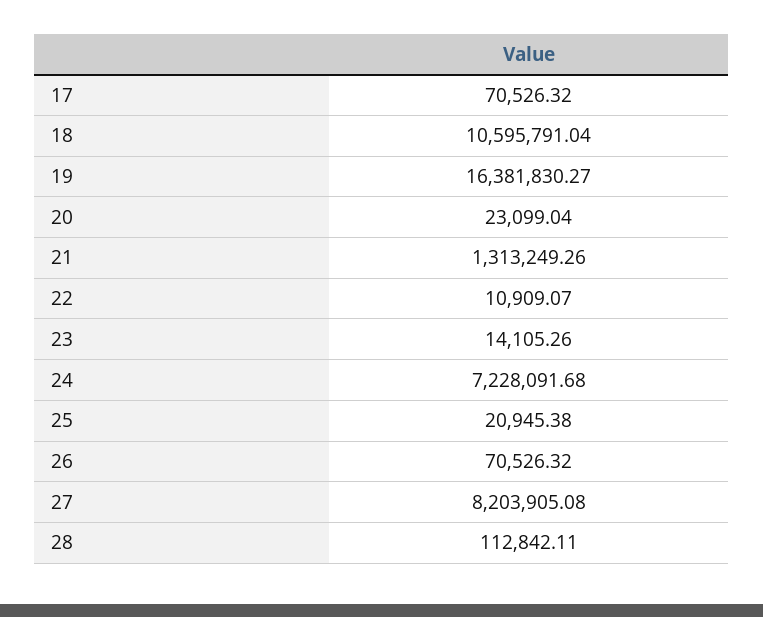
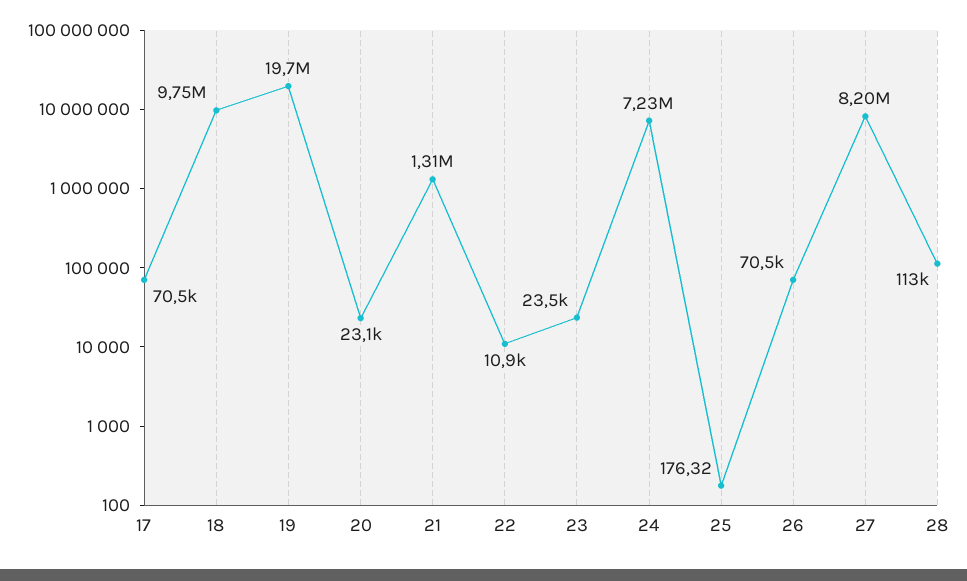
18: 10595791.04 -> 9750000
19: 16381830.27 -> 19700000
23: 14105.26 -> 23500
25: 20945.38 -> 176.32

